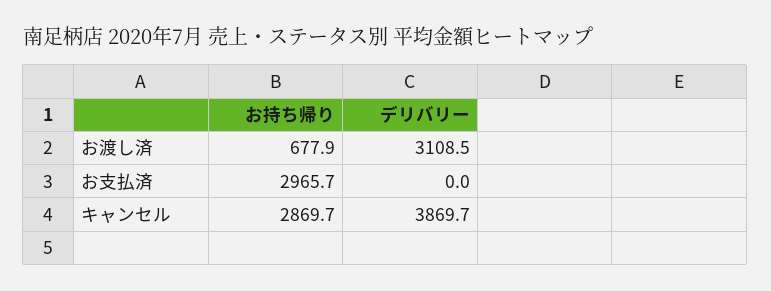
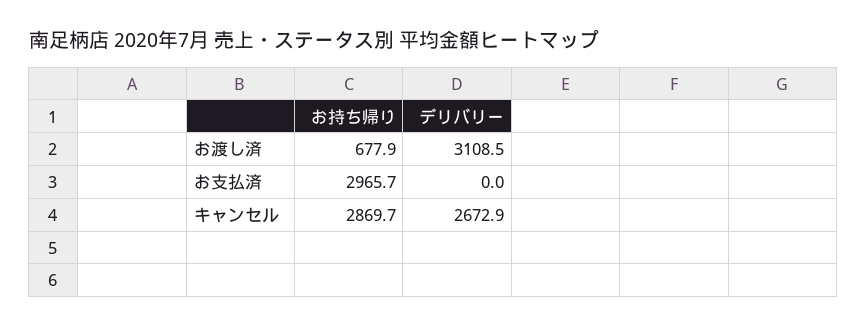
デリバリー, キャンセル: 3869.7 -> 2672.9

